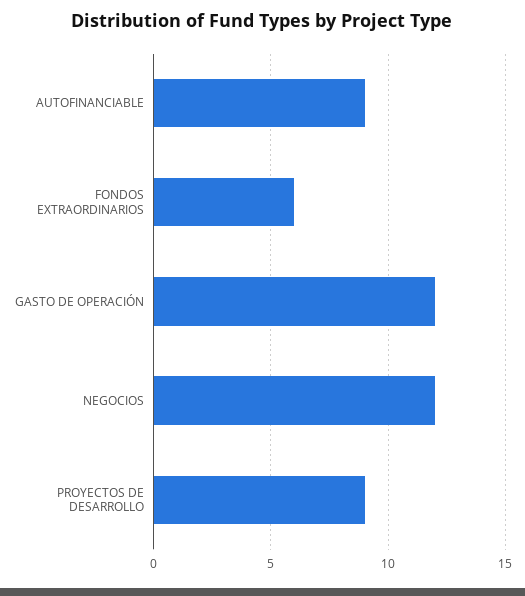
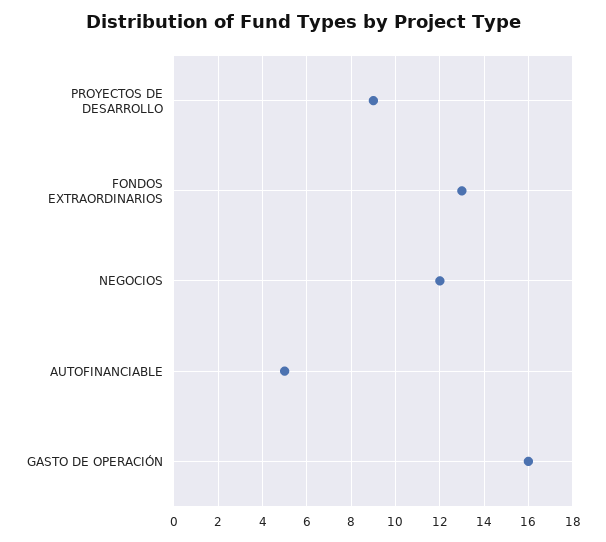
AUTOFINANCIABLE: 9 -> 5
FONDOS EXTRAORDINARIOS: 6 -> 13
GASTO DE OPERACIÓN: 12 -> 16

